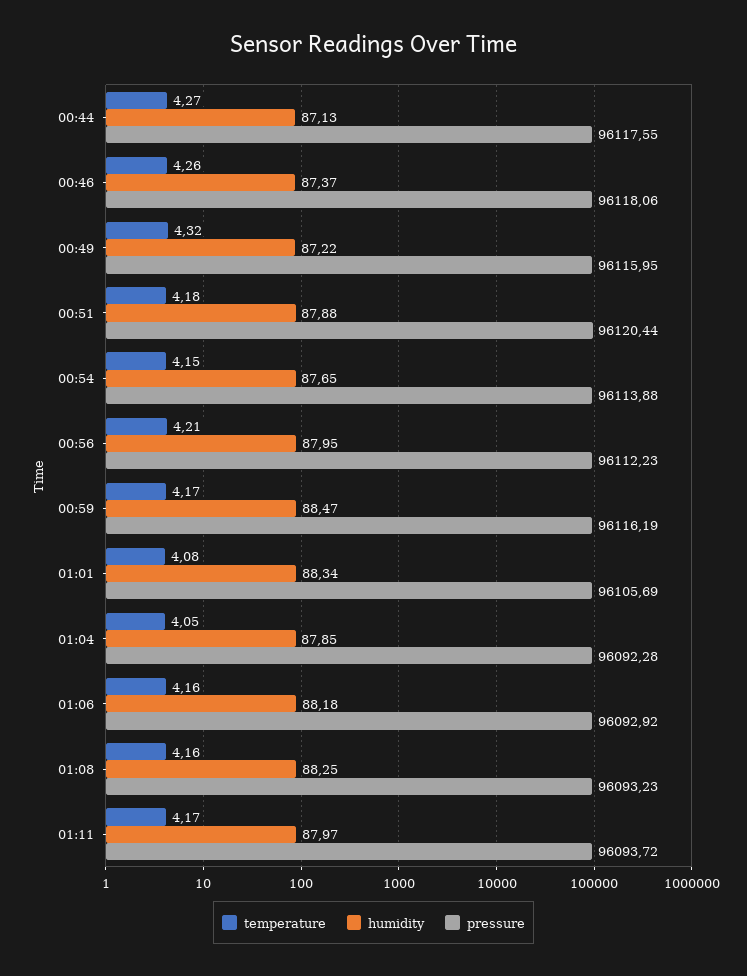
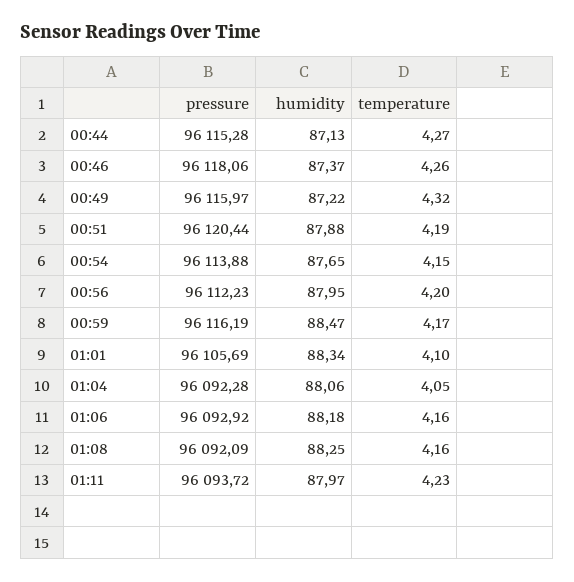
pressure, 00:44: 96117.55 -> 96115.28
pressure, 00:49: 96115.95 -> 96115.97
temperature, 00:51: 4.18 -> 4.19
temperature, 00:56: 4.21 -> 4.2
temperature, 01:01: 4.08 -> 4.1
humidity, 01:04: 87.85 -> 88.06
pressure, 01:08: 96093.23 -> 96092.09
temperature, 01:11: 4.17 -> 4.23

